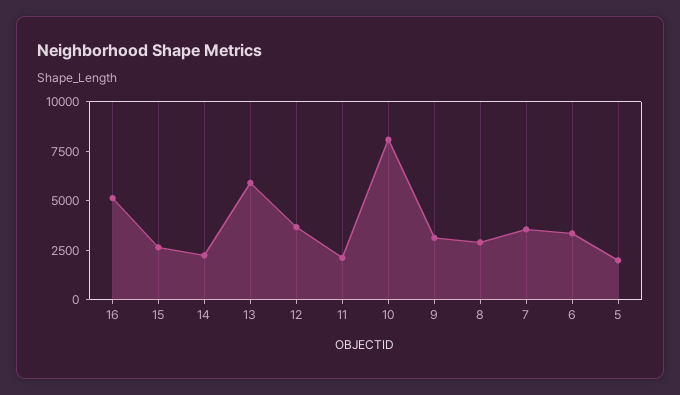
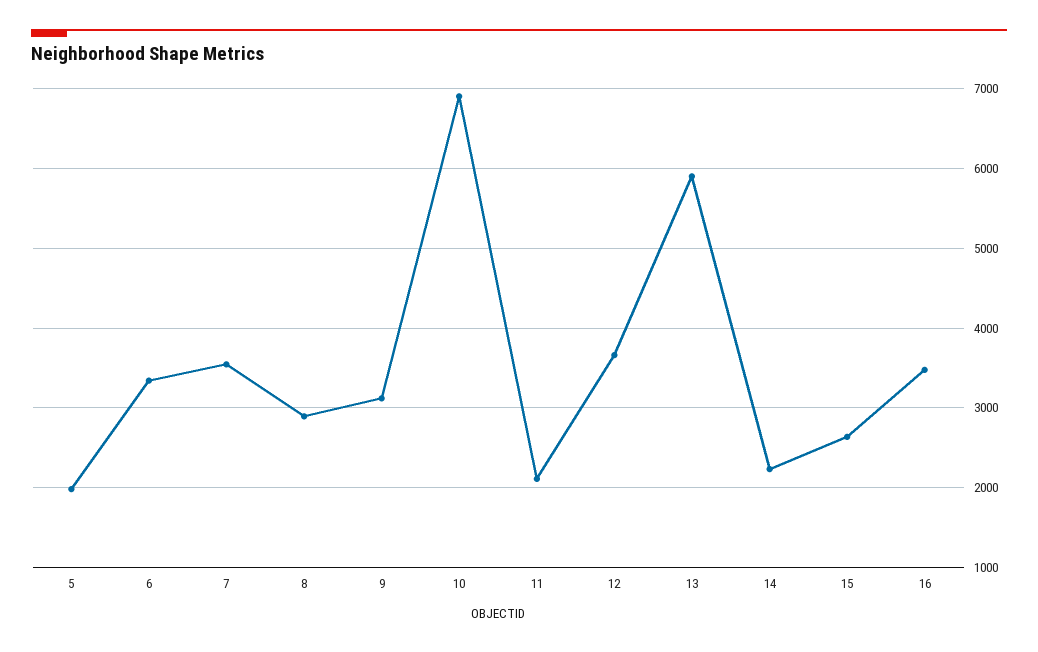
16: 5000 -> 3500
10: 8000 -> 6900

